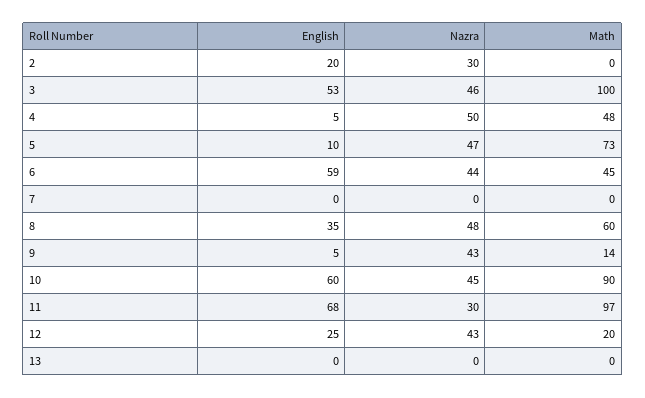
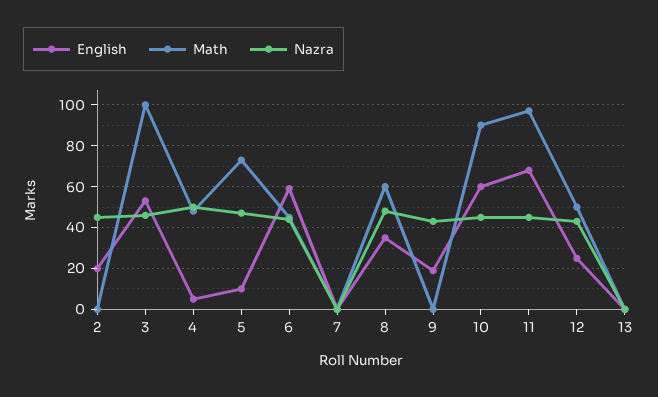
Nazra, 2: 30 -> 45
English, 9: 5 -> 20
Math, 9: 14 -> 0
Nazra, 11: 30 -> 45
Math, 12: 20 -> 50

